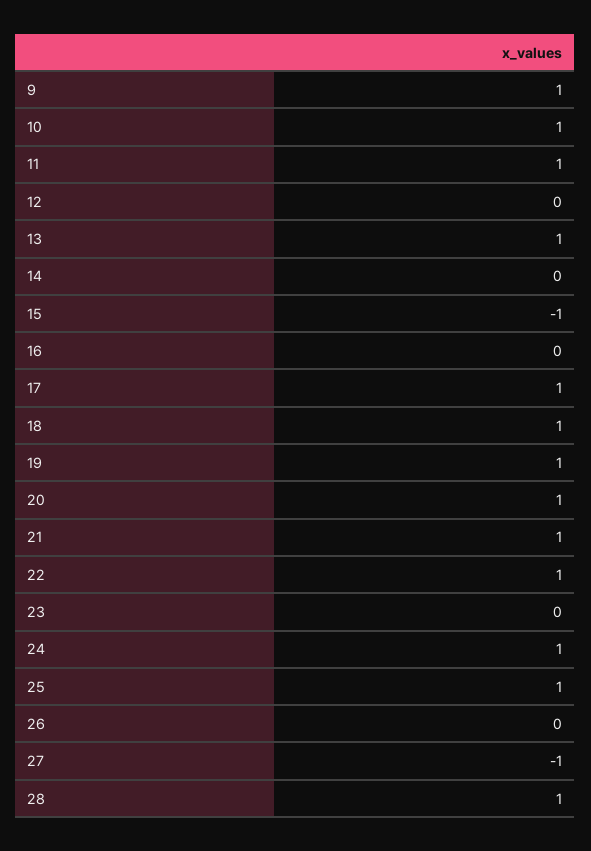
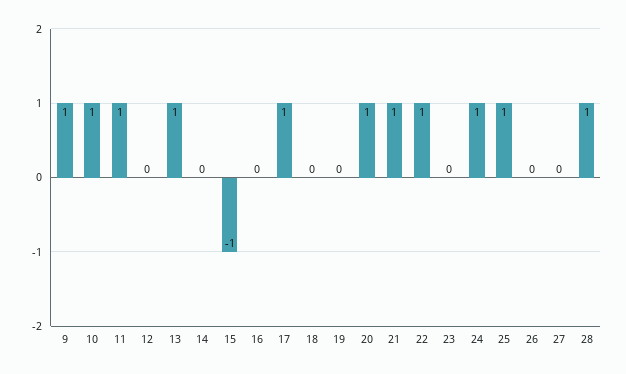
18: 1 -> 0
19: 1 -> 0
27: -1 -> 0

